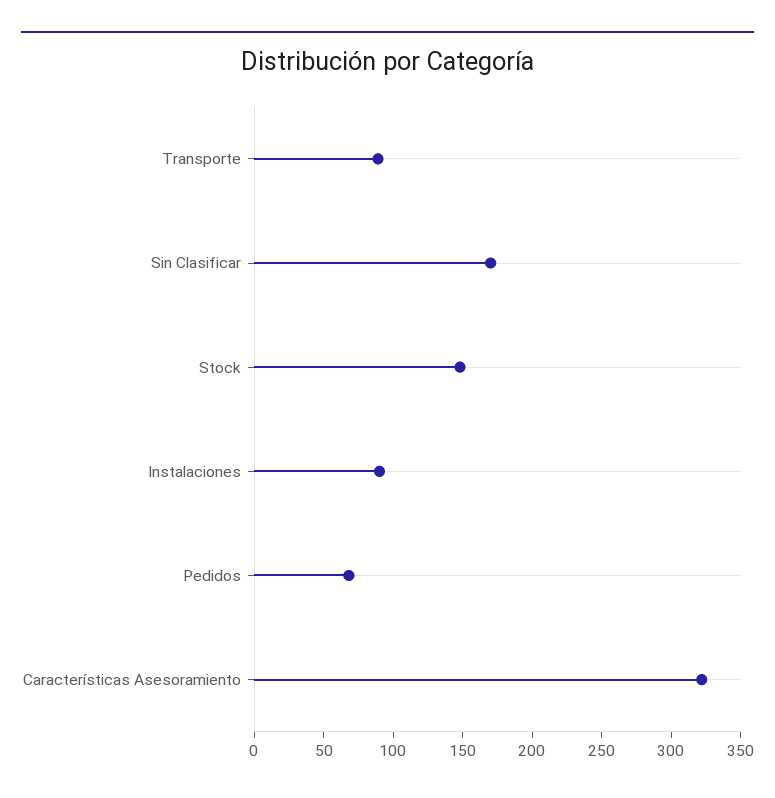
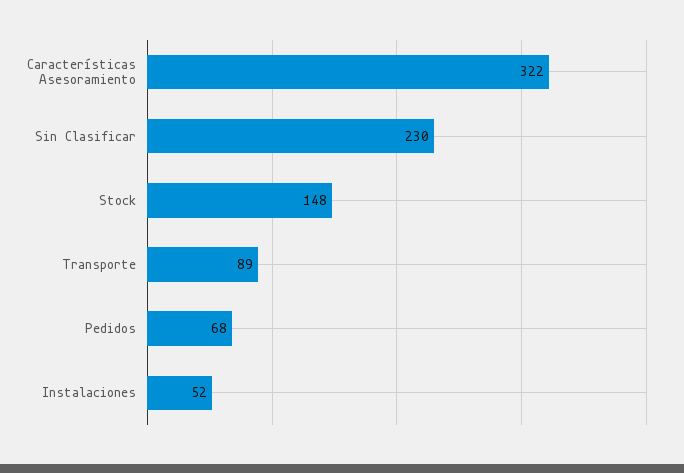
Sin Clasificar: 170 -> 230
Instalaciones: 90 -> 52

